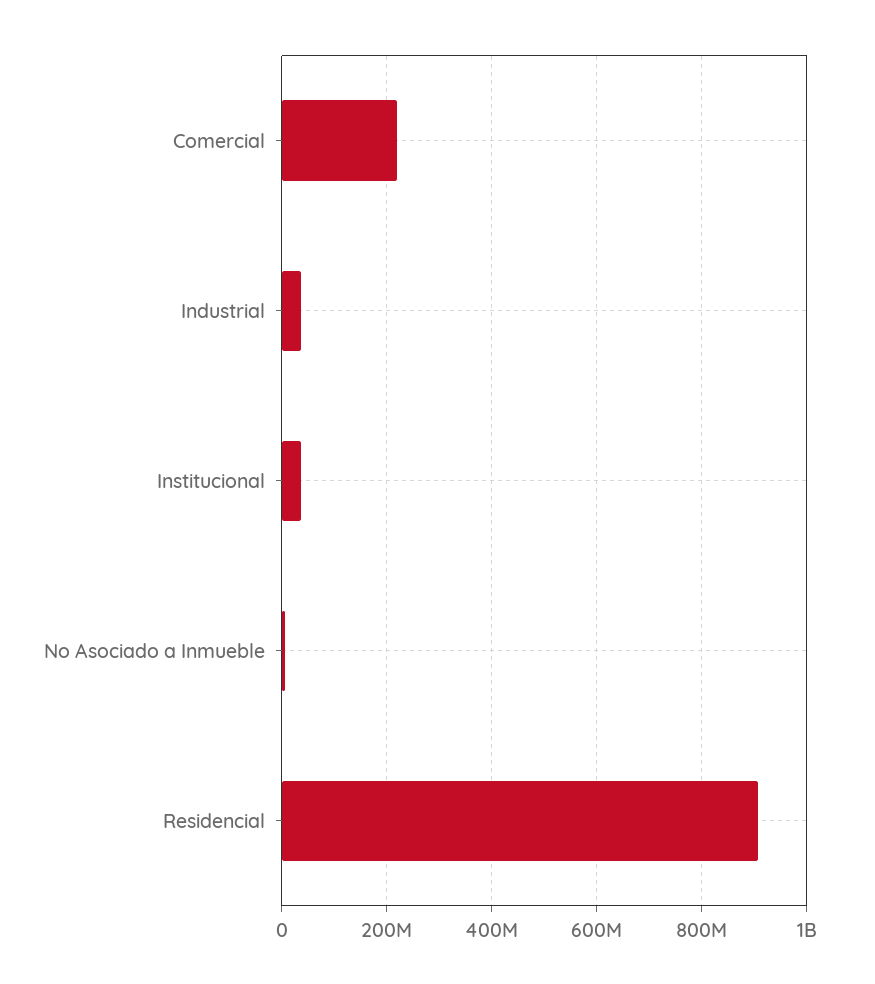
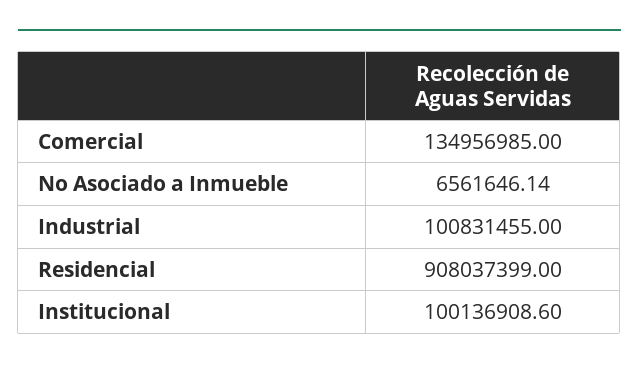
Comercial: 220000000 -> 134956985
Industrial: 40000000 -> 100831455
Institucional: 40000000 -> 100136908.6

